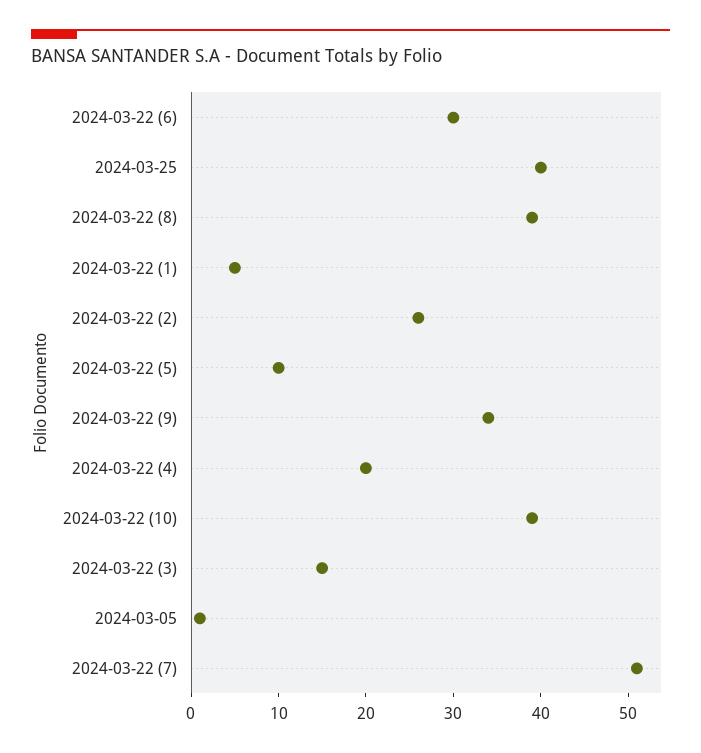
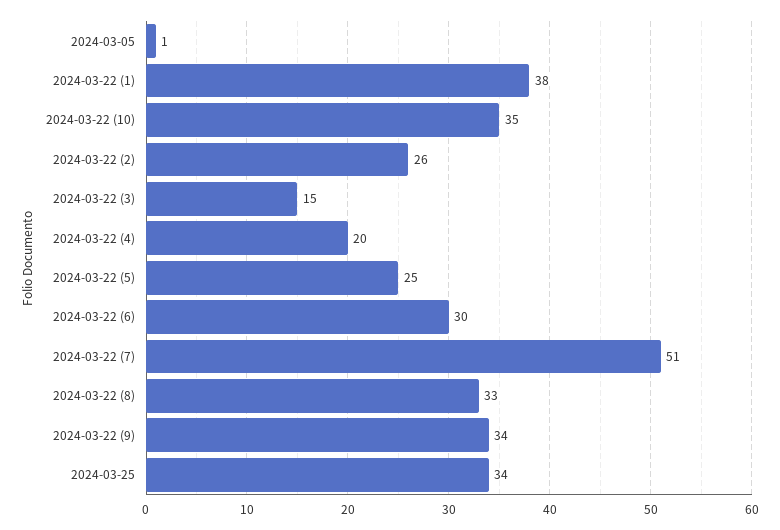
2024-03-25: 40 -> 34
2024-03-22 (8): 39 -> 33
2024-03-22 (1): 5 -> 38
2024-03-22 (5): 10 -> 25
2024-03-22 (10): 39 -> 35

